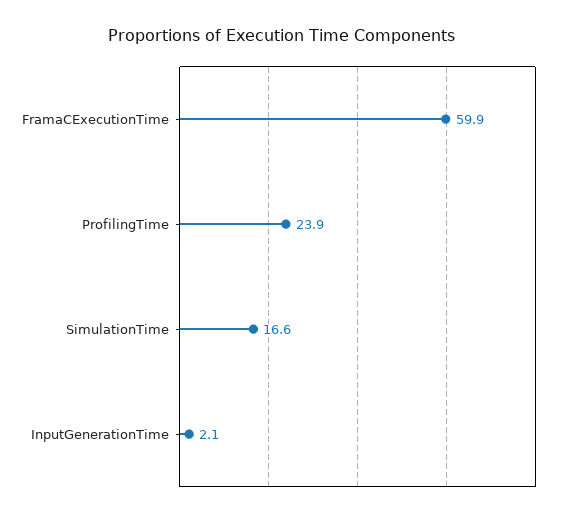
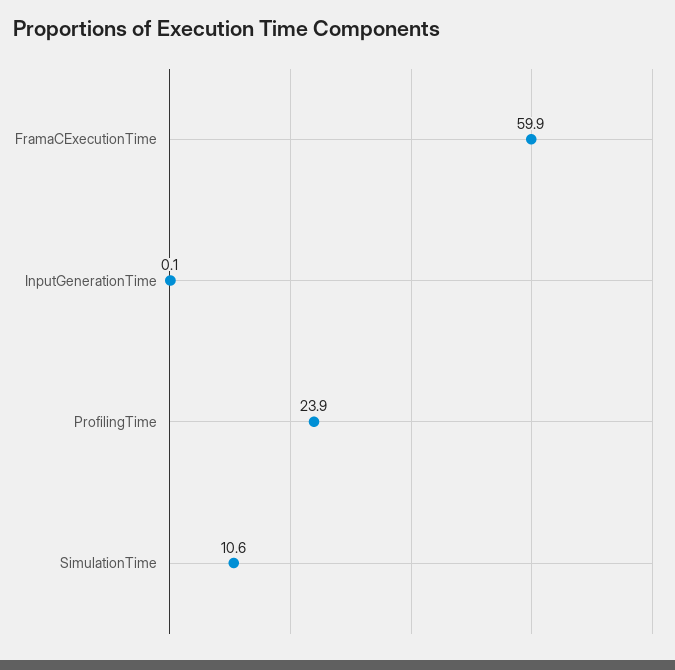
SimulationTime: 16.6 -> 10.6
InputGenerationTime: 2.1 -> 0.1

